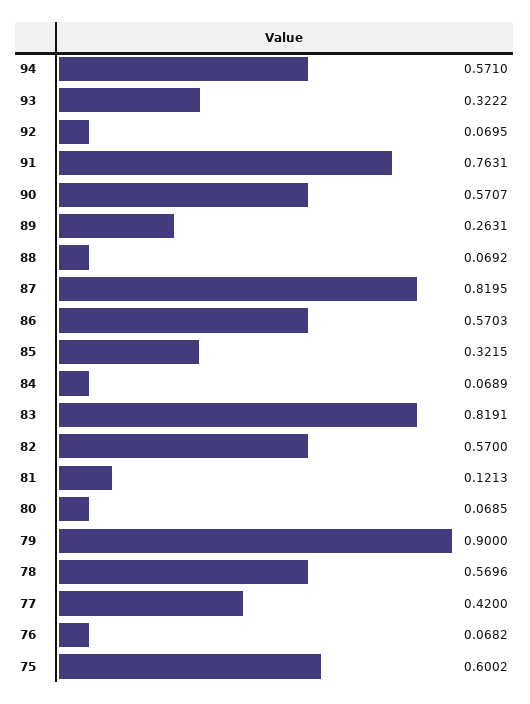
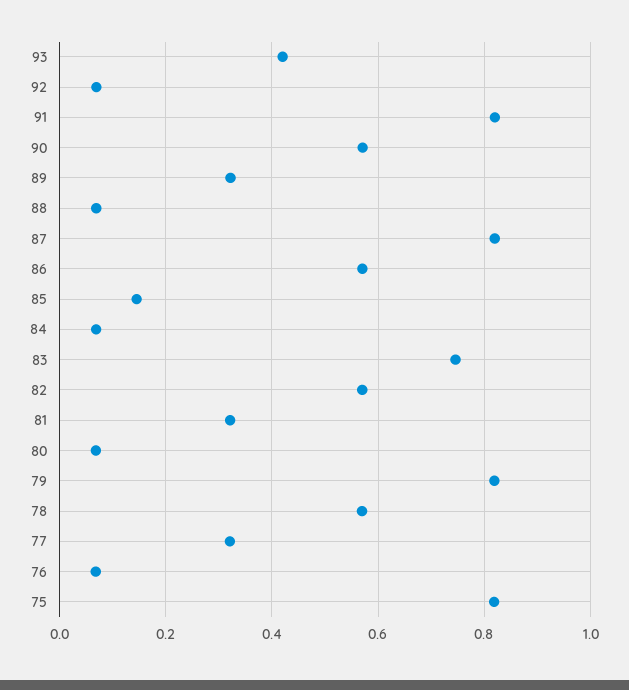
94: 0.571 -> none
93: 0.3222 -> 0.42
91: 0.7631 -> 0.82
89: 0.2631 -> 0.32
85: 0.3215 -> 0.14
83: 0.8191 -> 0.74
81: 0.1213 -> 0.32
79: 0.9 -> 0.82
77: 0.42 -> 0.32
75: 0.6002 -> 0.82

